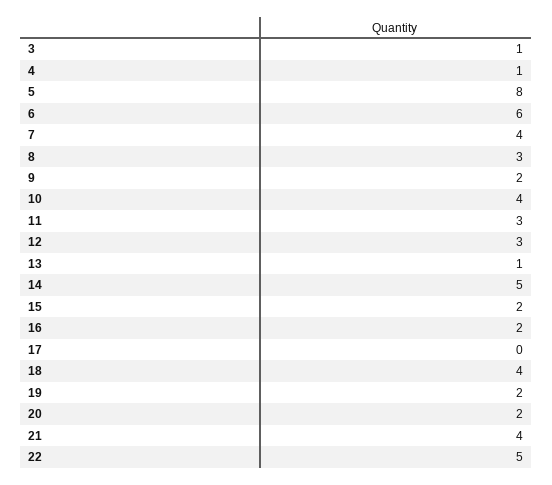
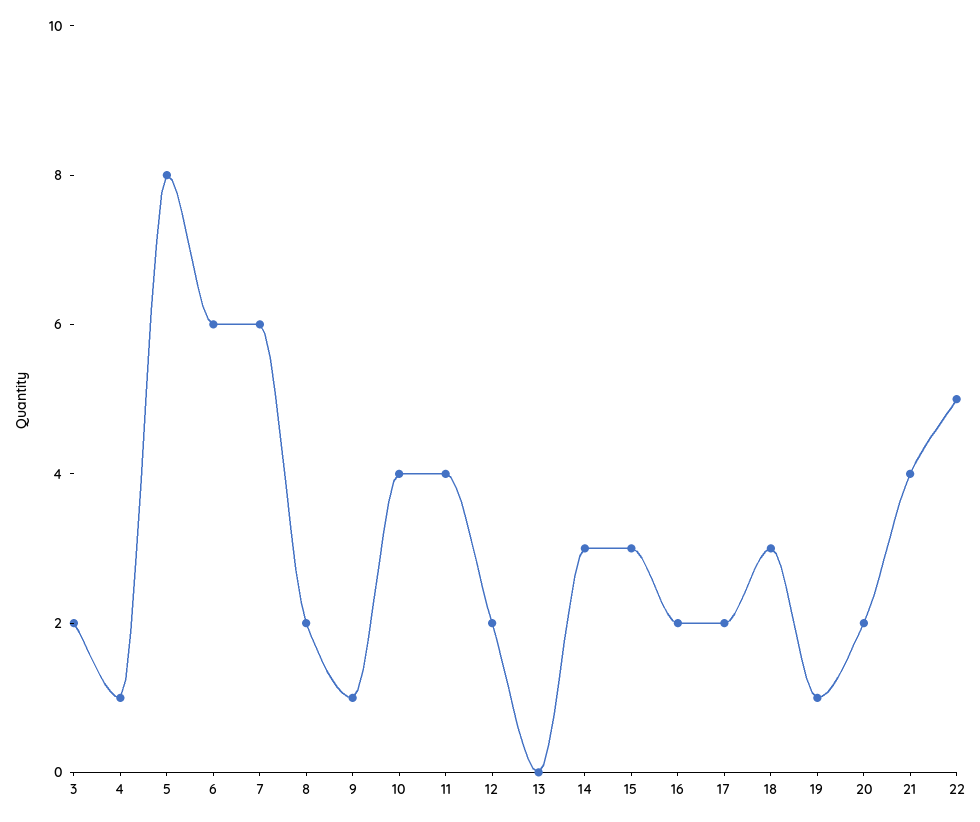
3: 1 -> 2
7: 4 -> 6
8: 3 -> 2
9: 2 -> 1
11: 3 -> 4
12: 3 -> 2
13: 1 -> 0
14: 5 -> 3
15: 2 -> 3
17: 0 -> 2
18: 4 -> 3
19: 2 -> 1

